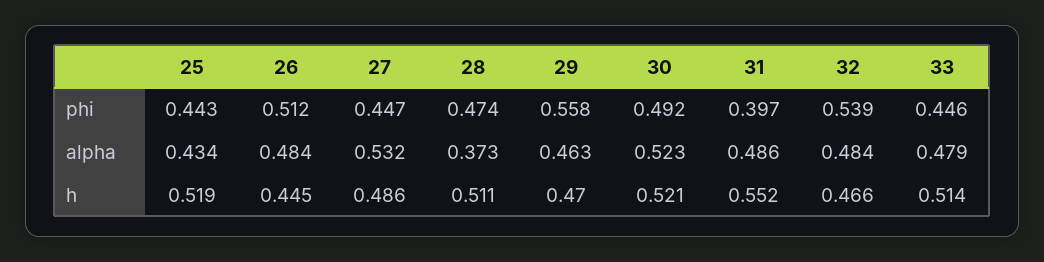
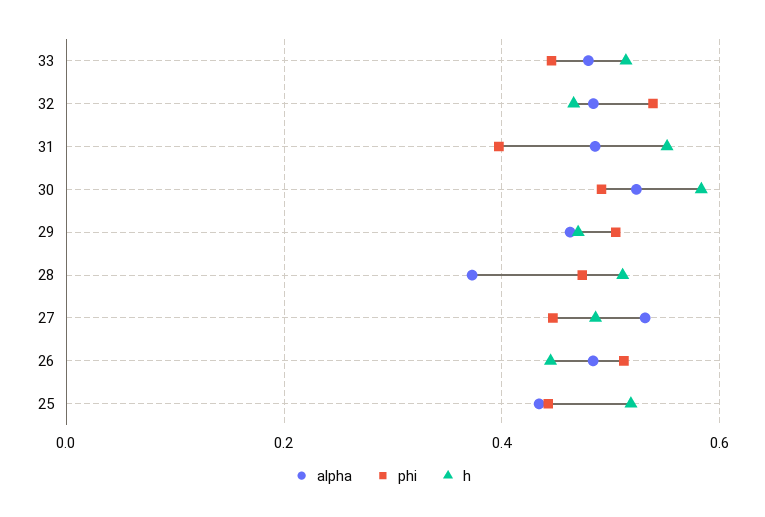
phi, 29: 0.558 -> 0.5
h, 30: 0.521 -> 0.58

